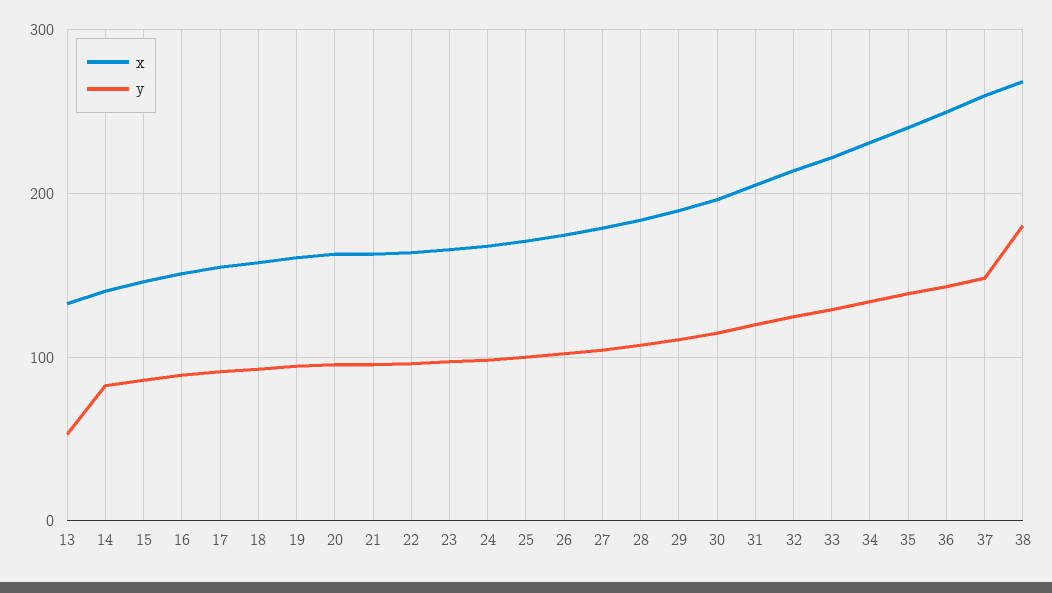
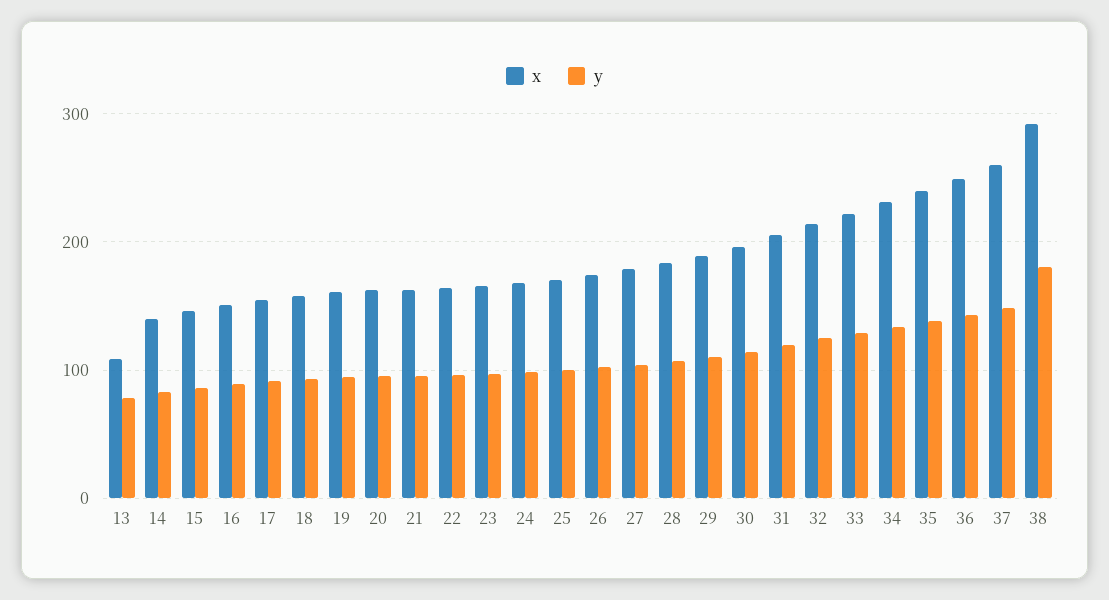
x, 13: 130 -> 110
y, 13: 50 -> 80
x, 38: 270 -> 290

